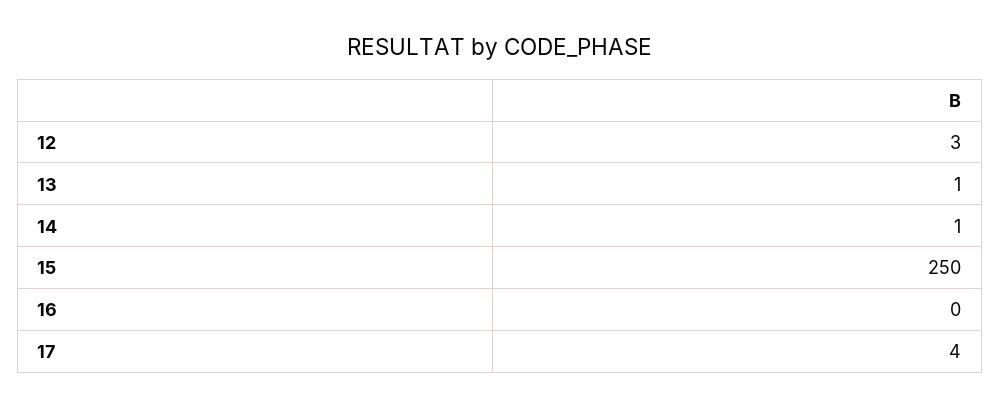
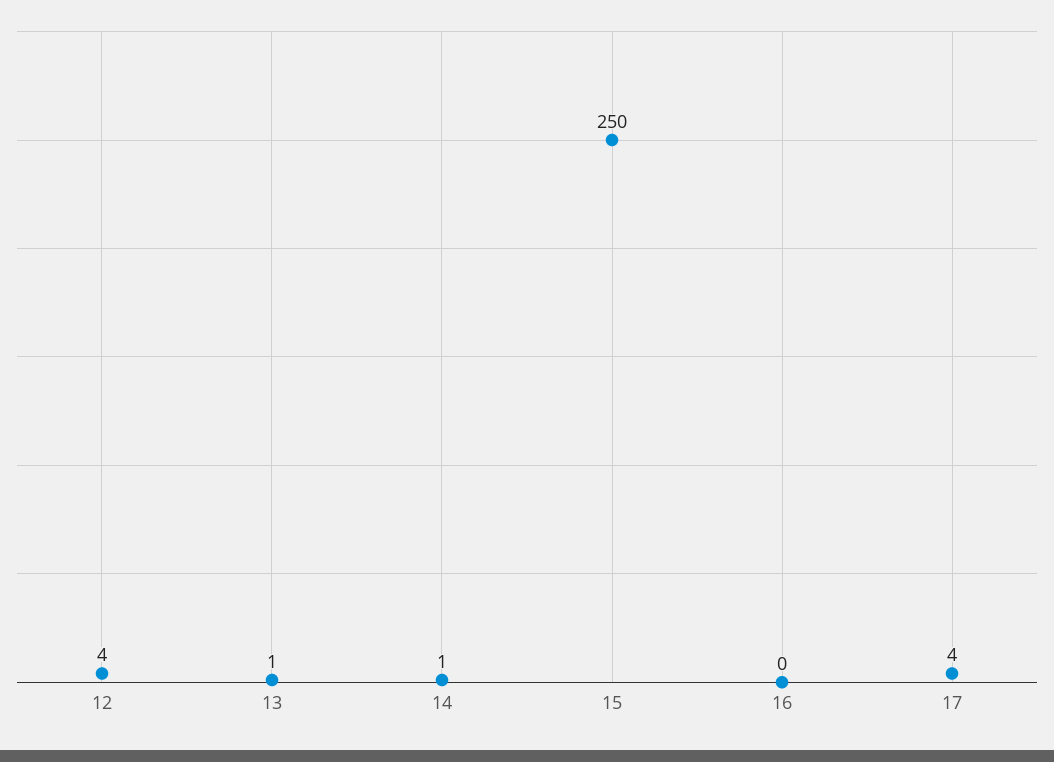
12: 3 -> 4

